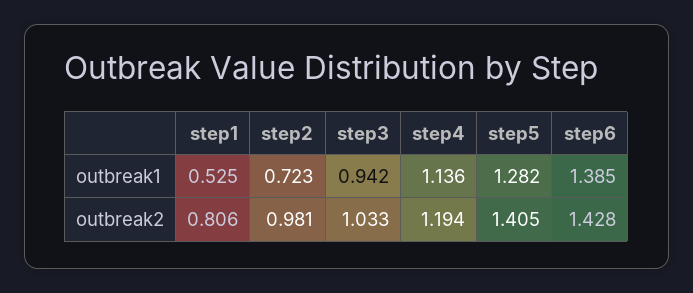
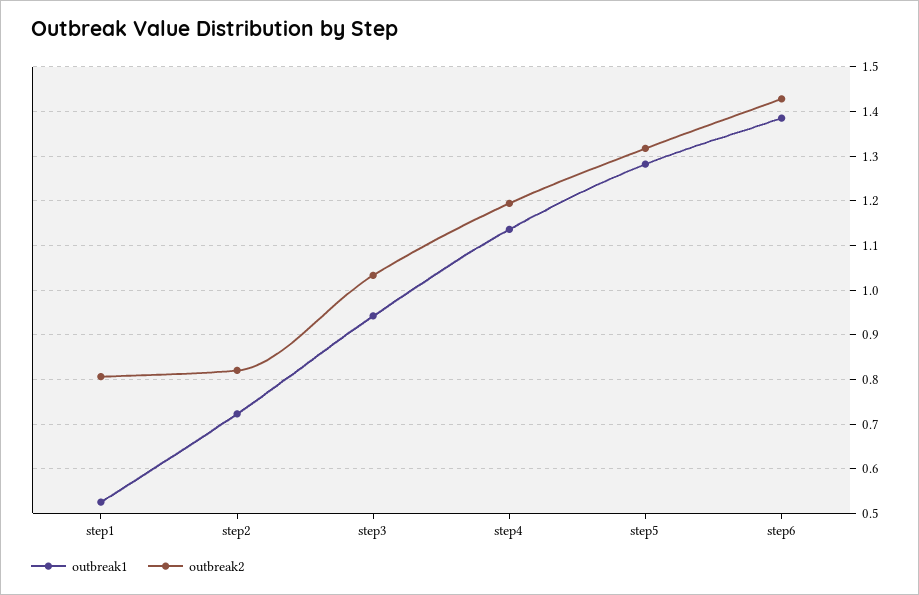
outbreak2, step2: 0.981 -> 0.82
outbreak2, step5: 1.405 -> 1.32

